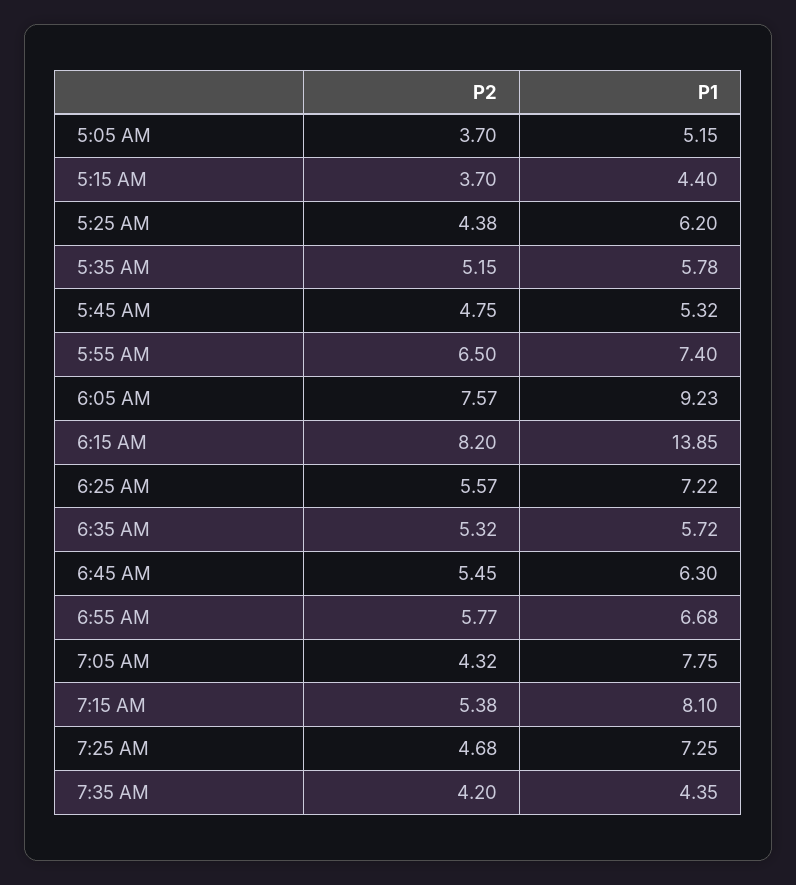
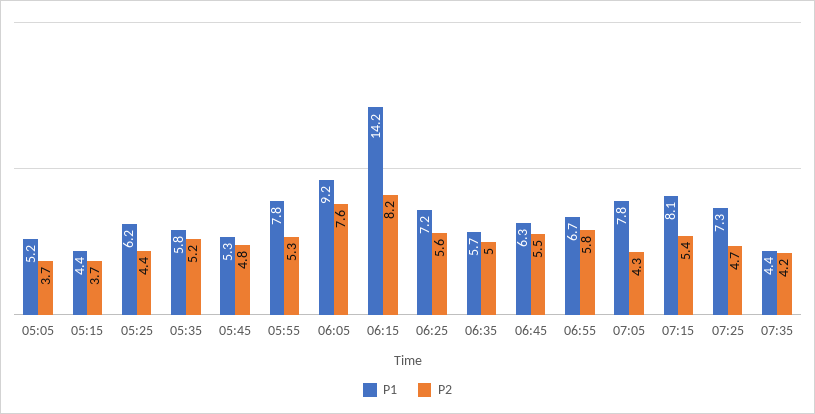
P2, 5:55 AM: 6.5 -> 5.3
P1, 5:55 AM: 7.4 -> 7.8
P1, 6:15 AM: 13.85 -> 14.2
P2, 6:35 AM: 5.32 -> 5

